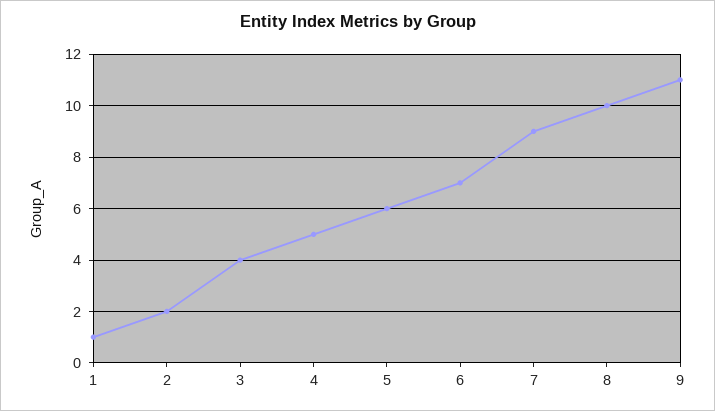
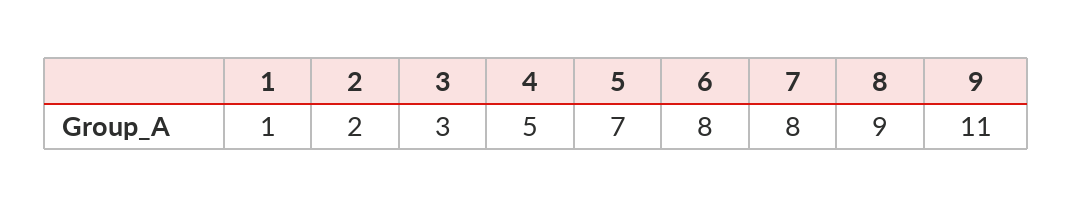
3: 4 -> 3
5: 6 -> 7
6: 7 -> 8
7: 9 -> 8
8: 10 -> 9

